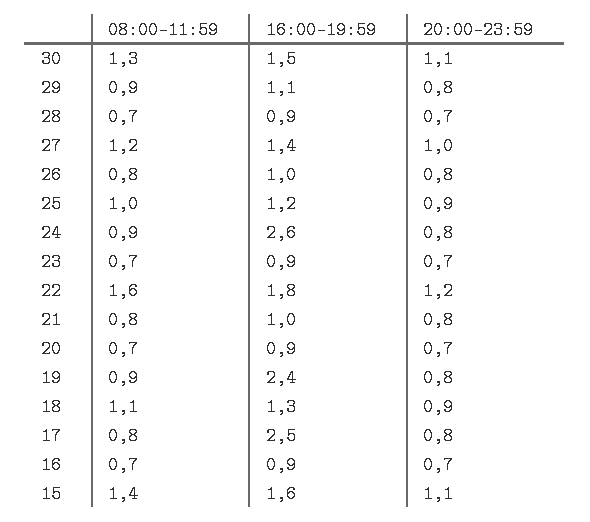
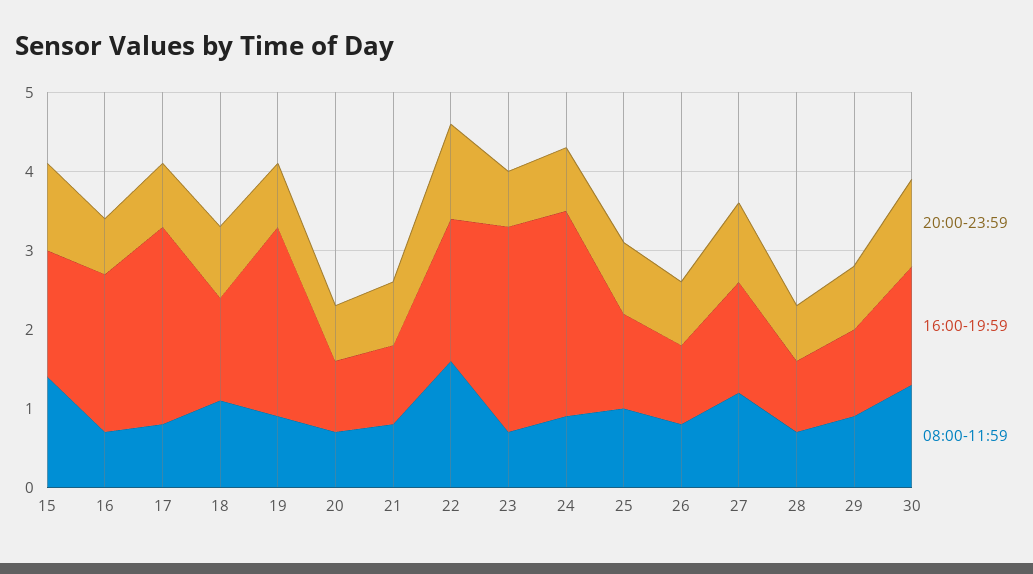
16:00-19:59, 23: 0.9 -> 2.5
16:00-19:59, 16: 0.9 -> 2

